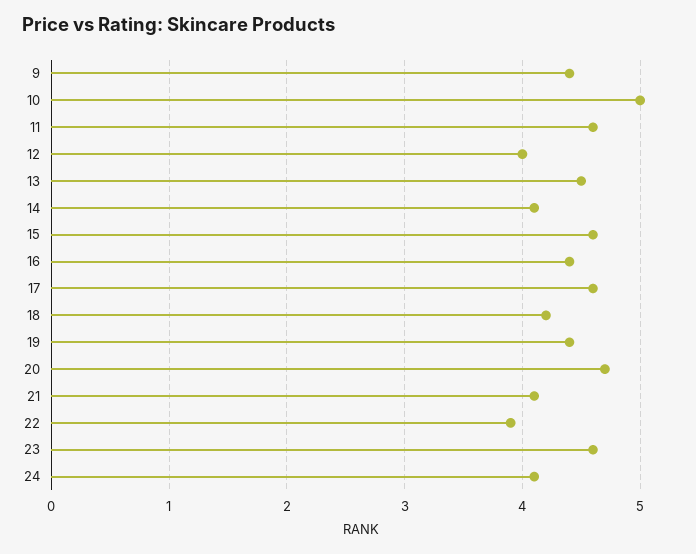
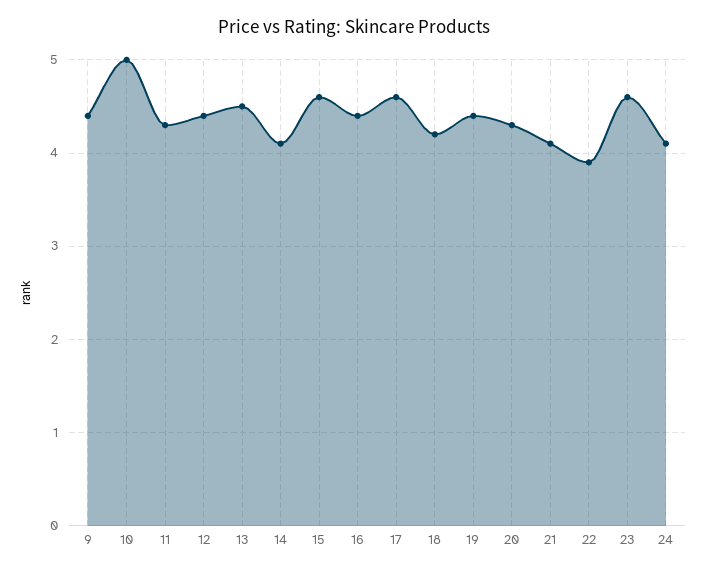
11: 4.6 -> 4.3
12: 4 -> 4.4
20: 4.7 -> 4.3

